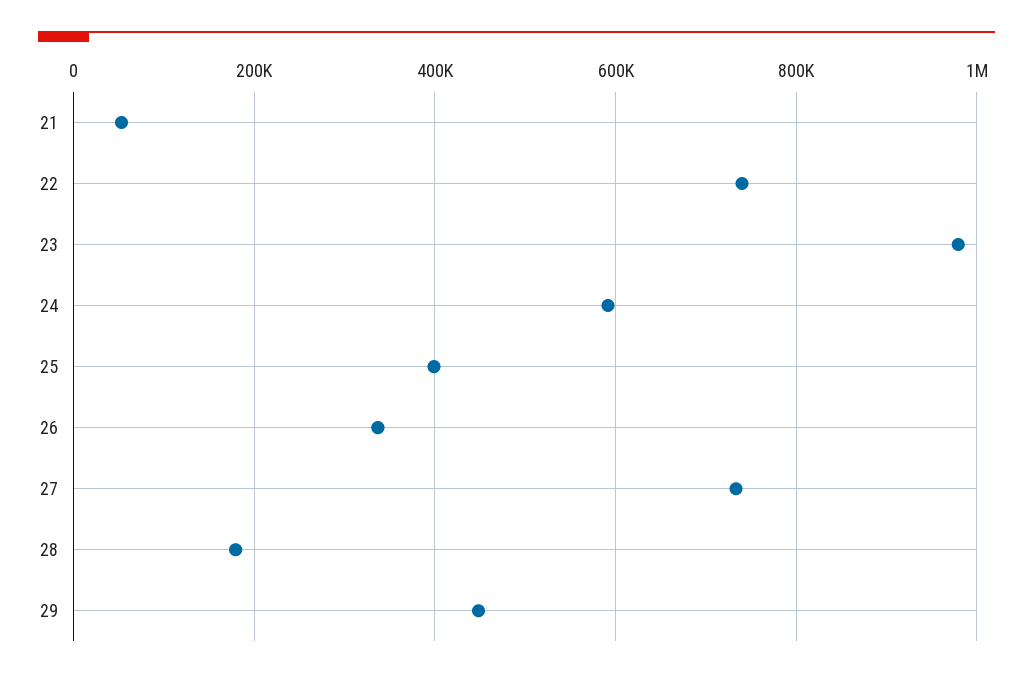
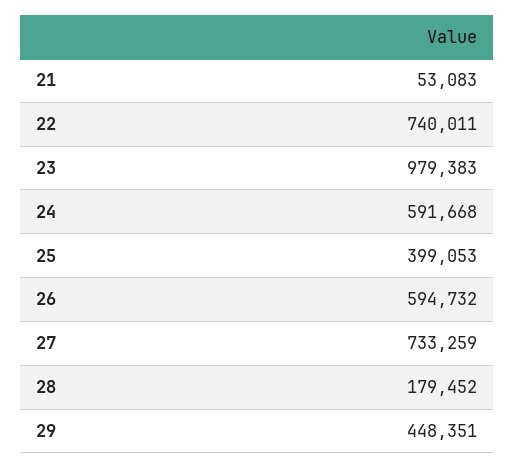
26: 340000 -> 594732

